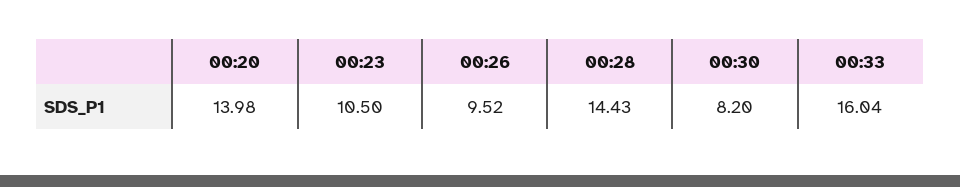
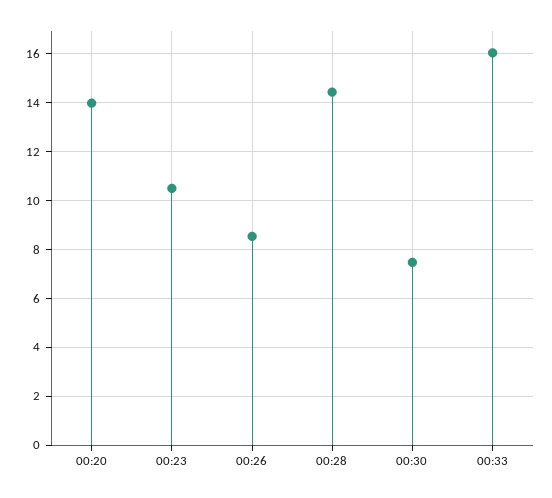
00:26: 9.52 -> 8.5
00:30: 8.2 -> 7.5

